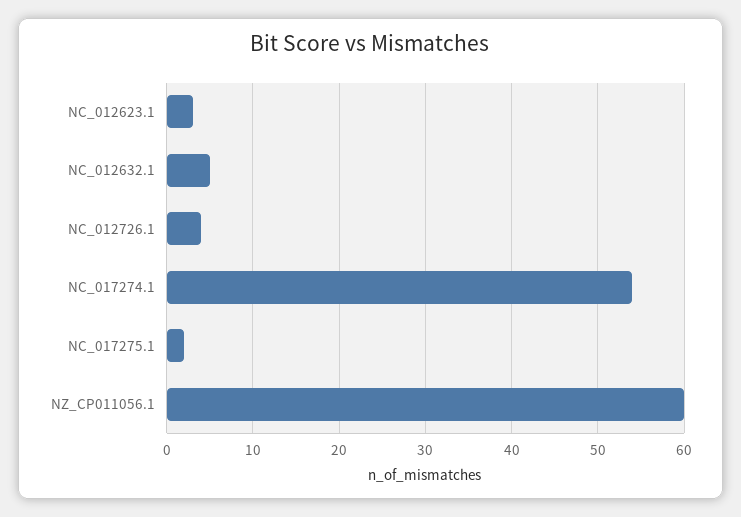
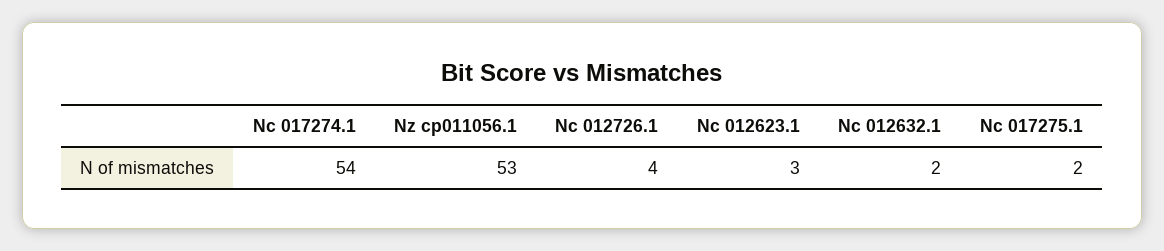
NC_012632.1: 5 -> 2
NZ_CP011056.1: 60 -> 53

